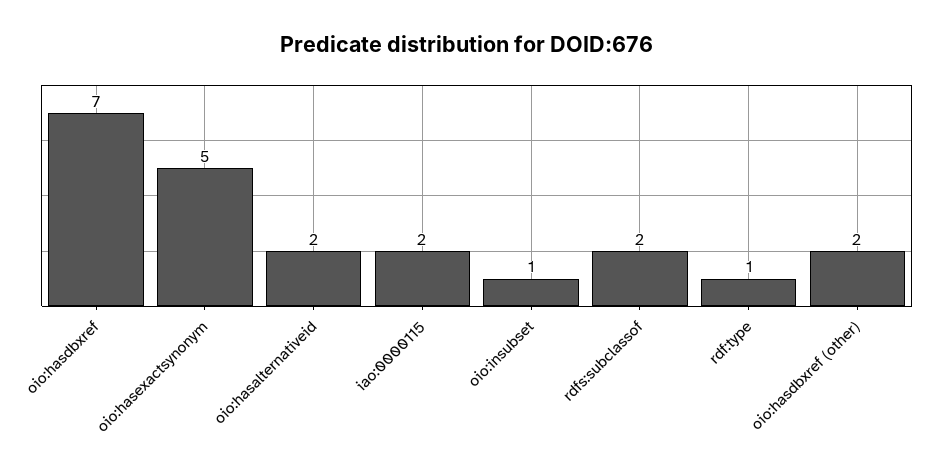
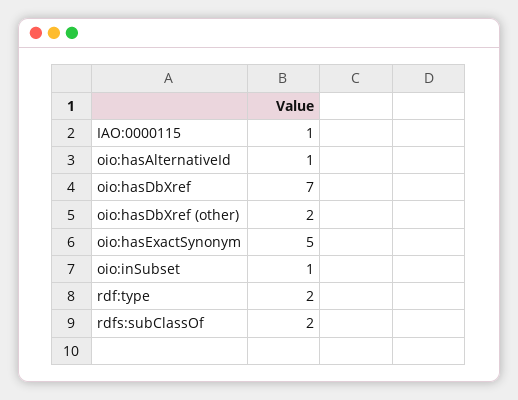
oio:hasalternativeid: 2 -> 1
iao:0000115: 2 -> 1
rdf:type: 1 -> 2

